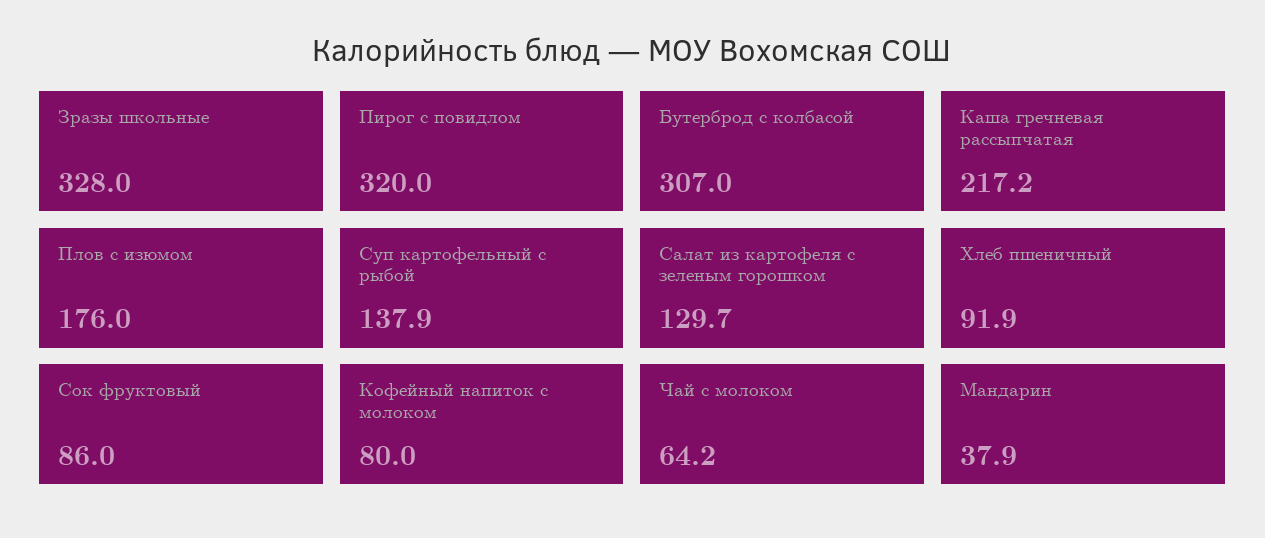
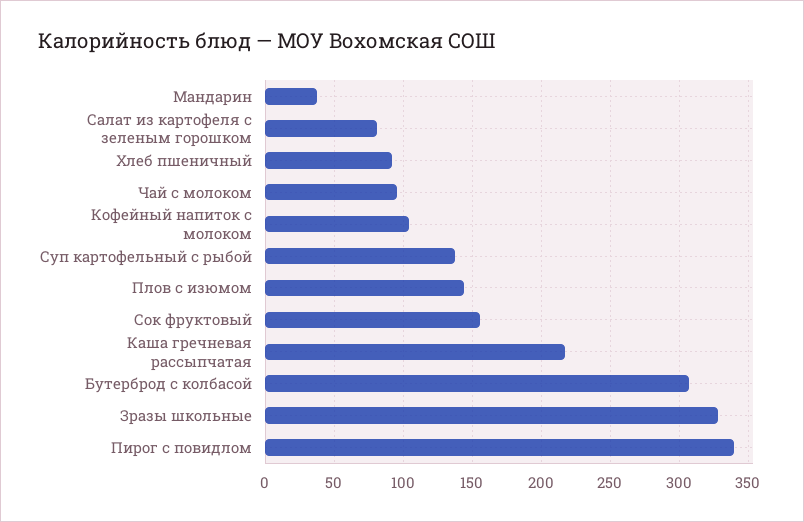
Пирог с повидлом: 320 -> 340
Плов с изюмом: 176 -> 145
Салат из картофеля с зеленым горошком: 129.7 -> 80
Сок фруктовый: 86 -> 155
Кофейный напиток с молоком: 80 -> 105
Чай с молоком: 64.2 -> 95

